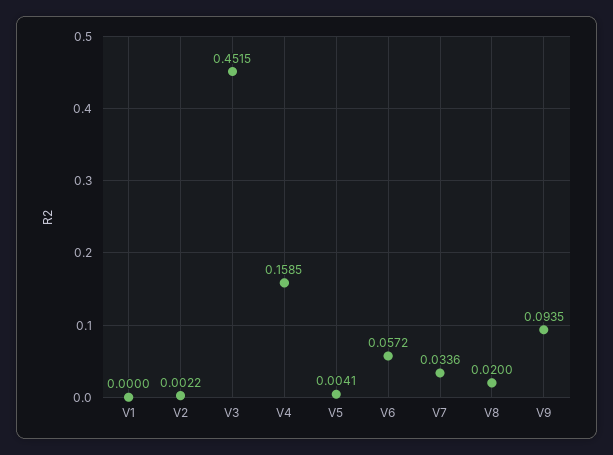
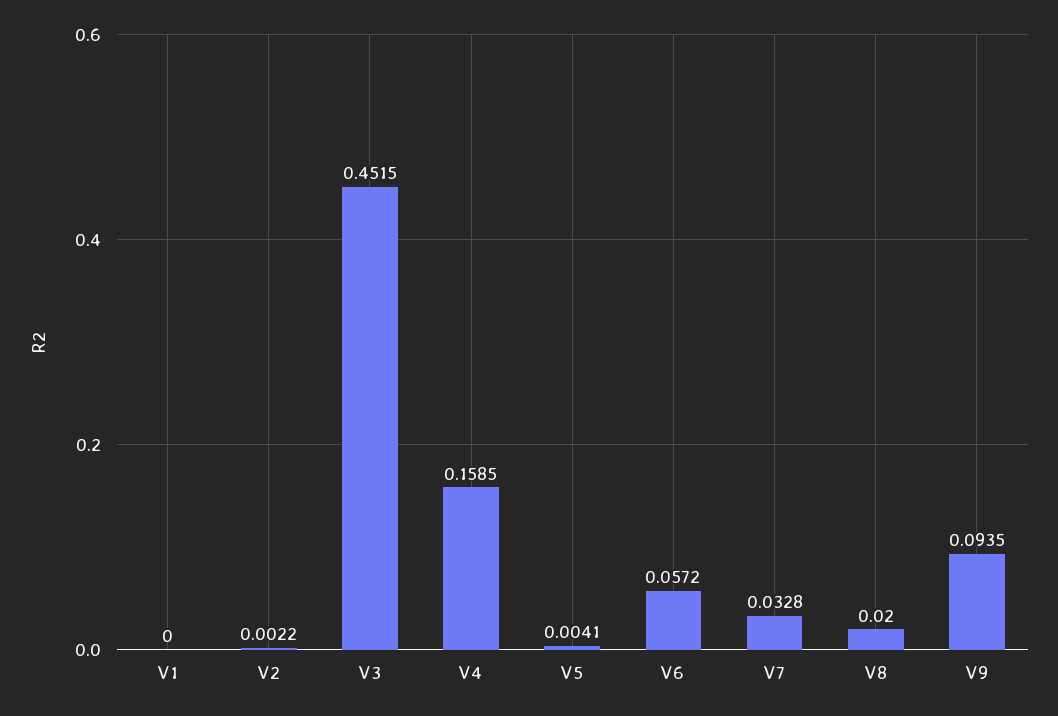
V7: 0.0336 -> 0.0328

